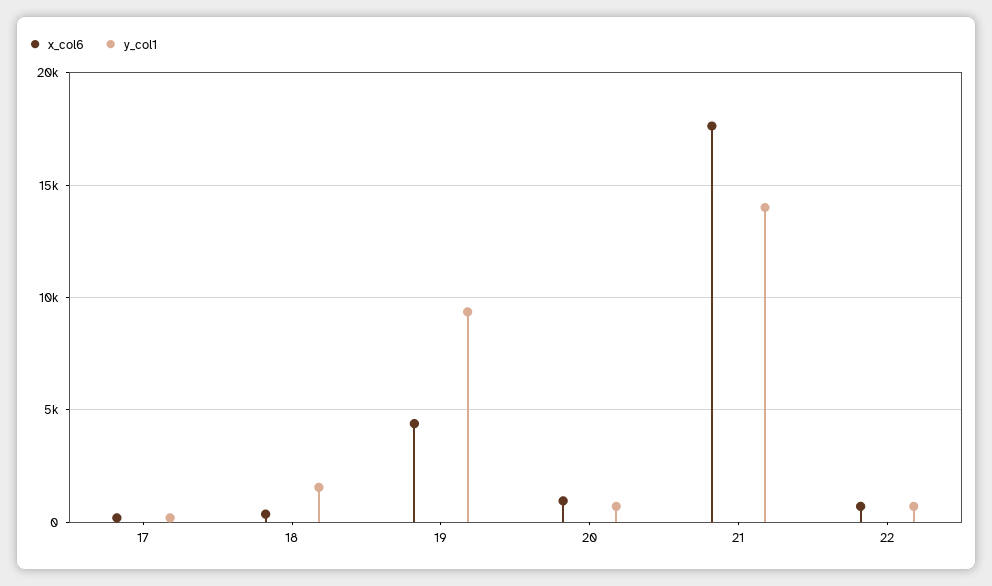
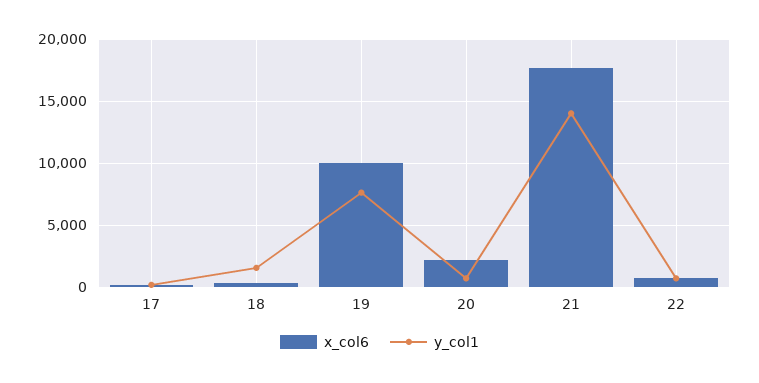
x_col6, 19: 4500 -> 10000
y_col1, 19: 9500 -> 7500
x_col6, 20: 1000 -> 2000

